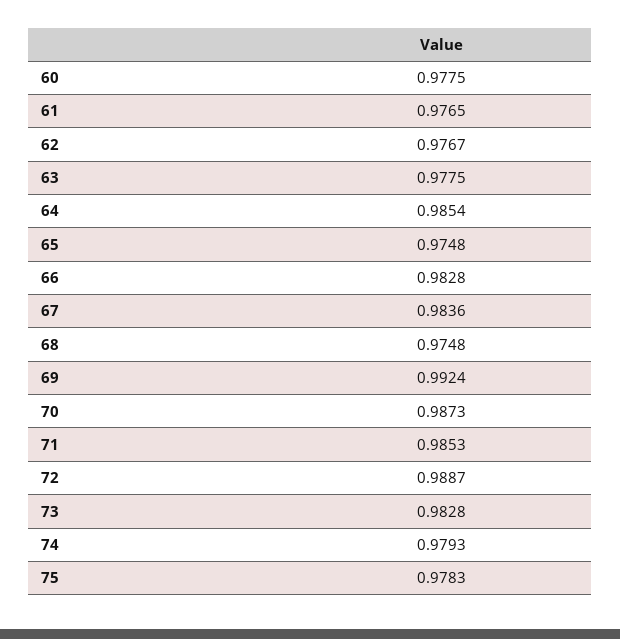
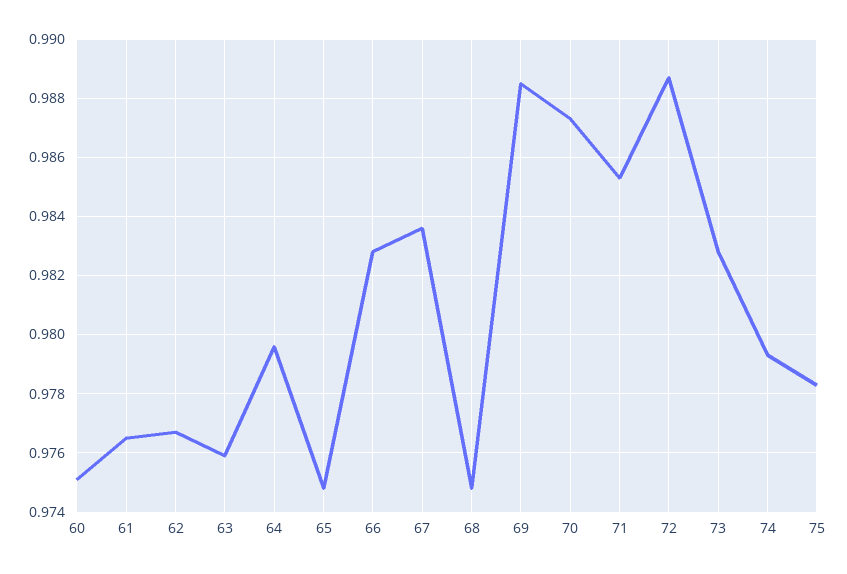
60: 0.9775 -> 0.975
63: 0.9775 -> 0.976
64: 0.9854 -> 0.9795
69: 0.9924 -> 0.9885

